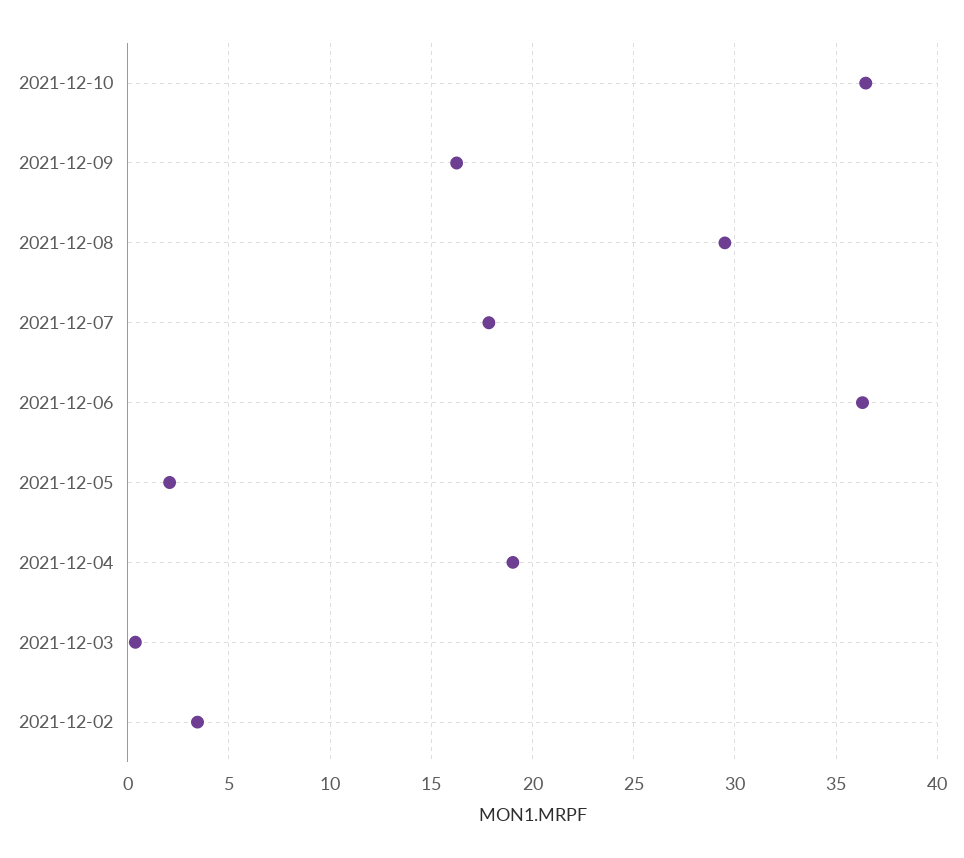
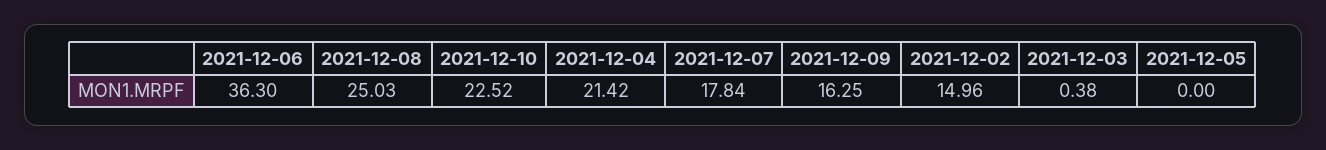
2021-12-10: 36.5 -> 22.52
2021-12-08: 29.5 -> 25.03
2021-12-05: 2 -> 0
2021-12-04: 19 -> 21.42
2021-12-02: 3.5 -> 14.96

